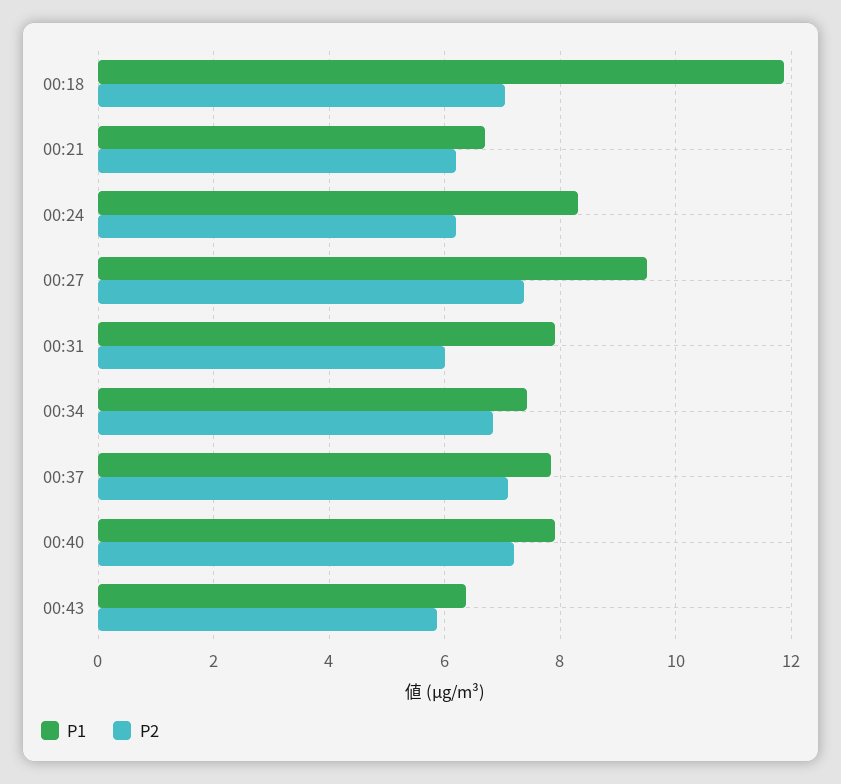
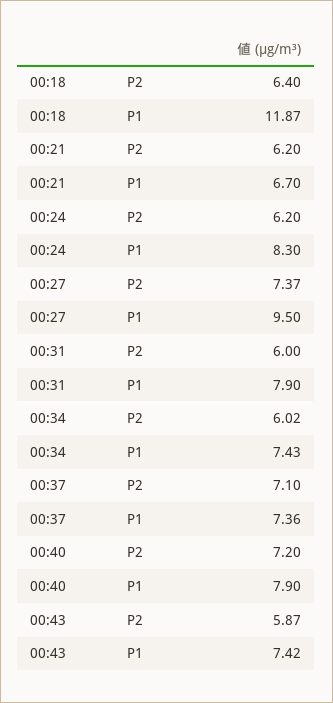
P2, 00:18: 7 -> 6.4
P2, 00:34: 6.8 -> 6.02
P1, 00:37: 7.8 -> 7.36
P1, 00:43: 6.4 -> 7.42

